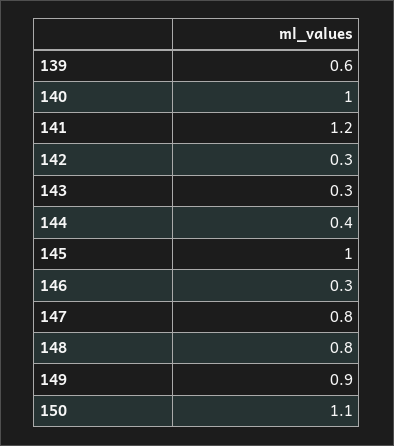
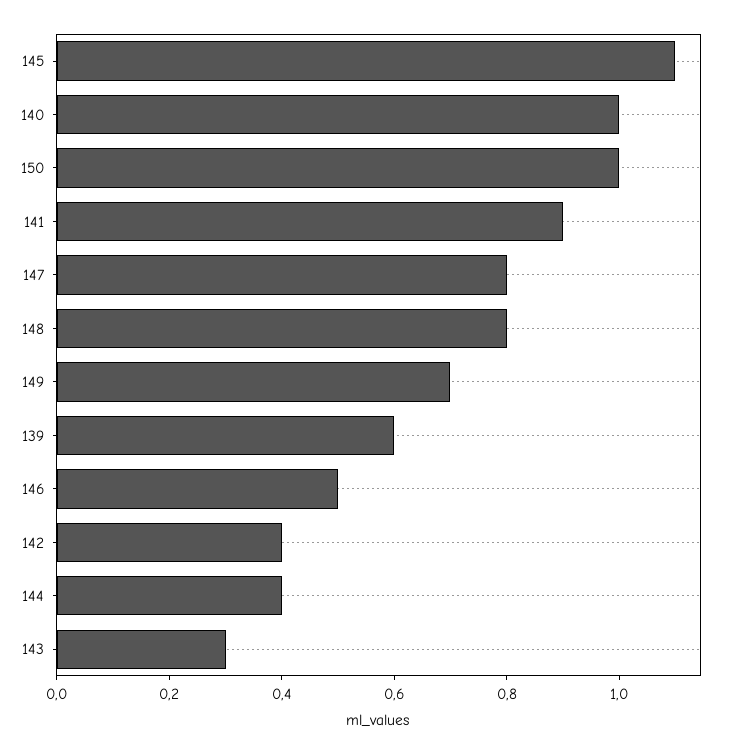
141: 1.2 -> 0.9
142: 0.3 -> 0.4
145: 1 -> 1.1
146: 0.3 -> 0.5
149: 0.9 -> 0.7
150: 1.1 -> 1

